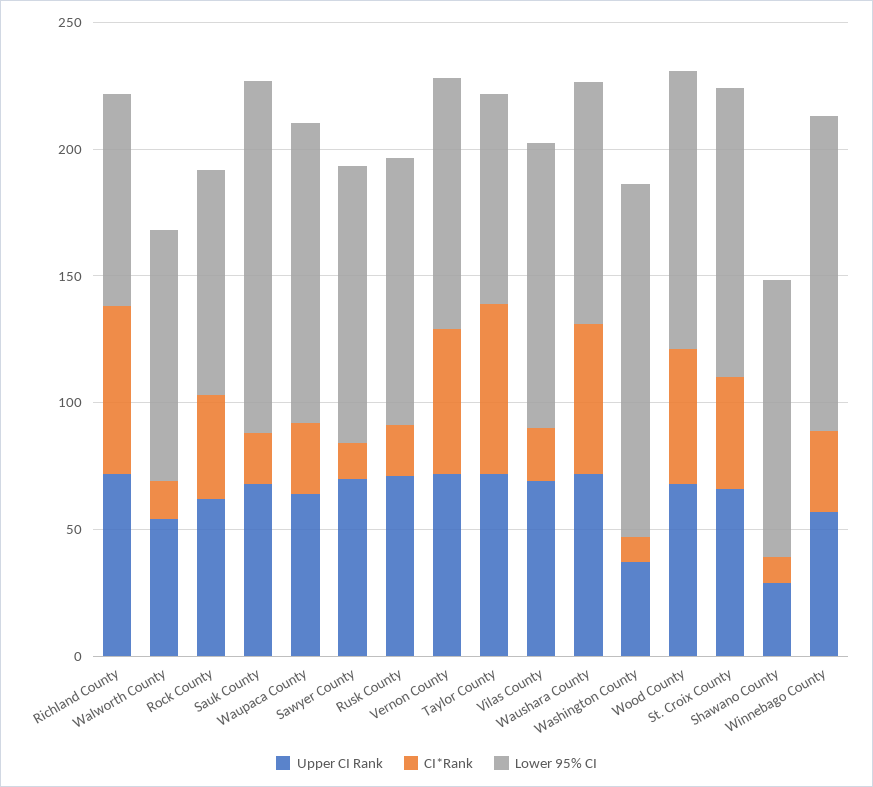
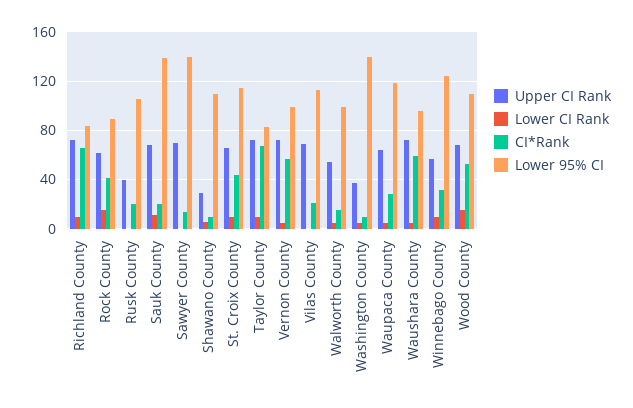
Lower 95% CI, Sawyer County: 110 -> 140
Upper CI Rank, Rusk County: 70 -> 40
Lower CI Rank, Richland County: none -> 10
Lower CI Rank, Rock County: none -> 15
Lower CI Rank, Rusk County: none -> 0
Lower CI Rank, Sauk County: none -> 10
Lower CI Rank, Sawyer County: none -> 0
Lower CI Rank, Shawano County: none -> 5
Lower CI Rank, St. Croix County: none -> 10
Lower CI Rank, Taylor County: none -> 10
Lower CI Rank, Vernon County: none -> 5
Lower CI Rank, Vilas County: none -> 0
Lower CI Rank, Walworth County: none -> 5
Lower CI Rank, Washington County: none -> 5
Lower CI Rank, Waupaca County: none -> 5
Lower CI Rank, Waushara County: none -> 5
Lower CI Rank, Winnebago County: none -> 10
Lower CI Rank, Wood County: none -> 15

